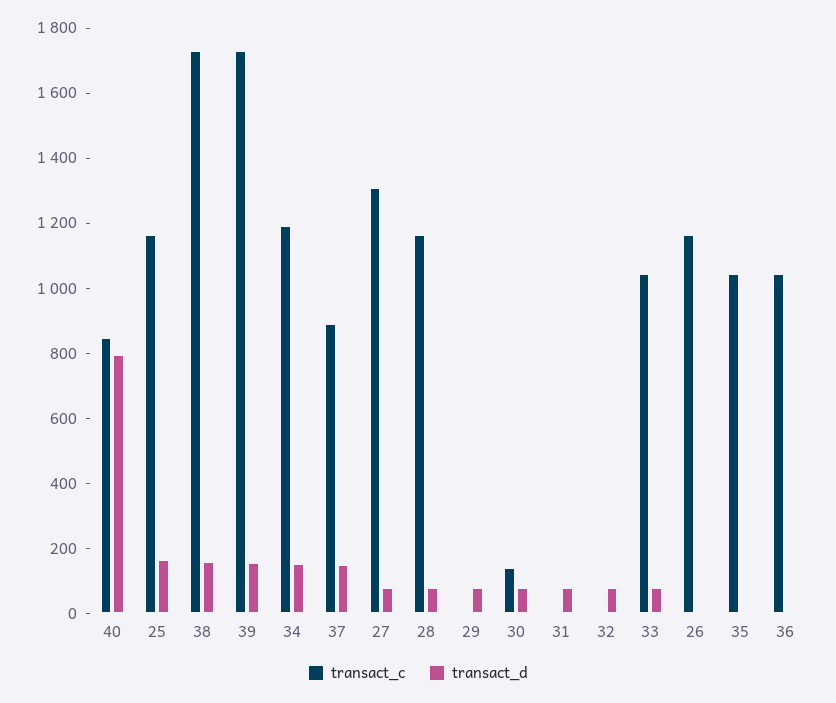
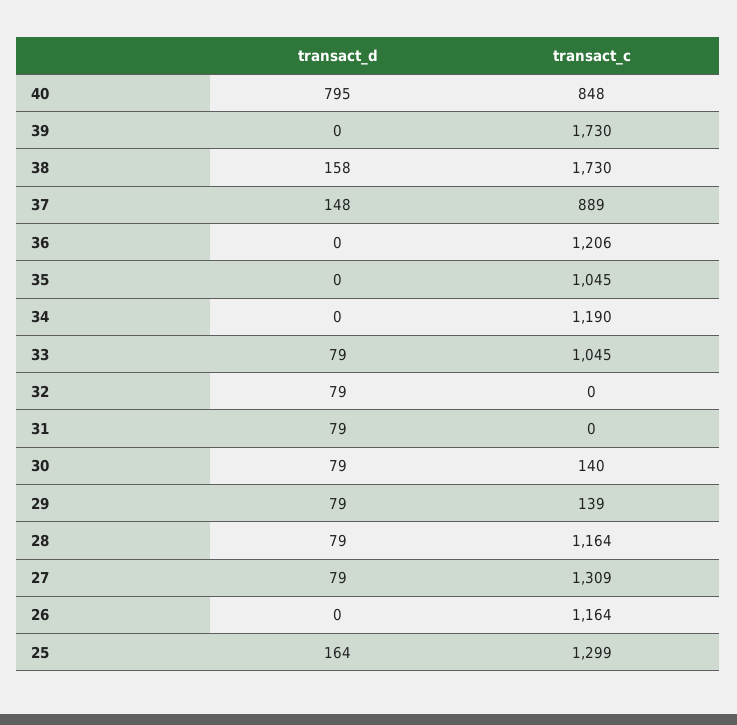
transact_c, 25: 1150 -> 1299
transact_d, 39: 150 -> 0
transact_d, 34: 150 -> 0
transact_c, 29: 0 -> 139
transact_c, 36: 1050 -> 1206

